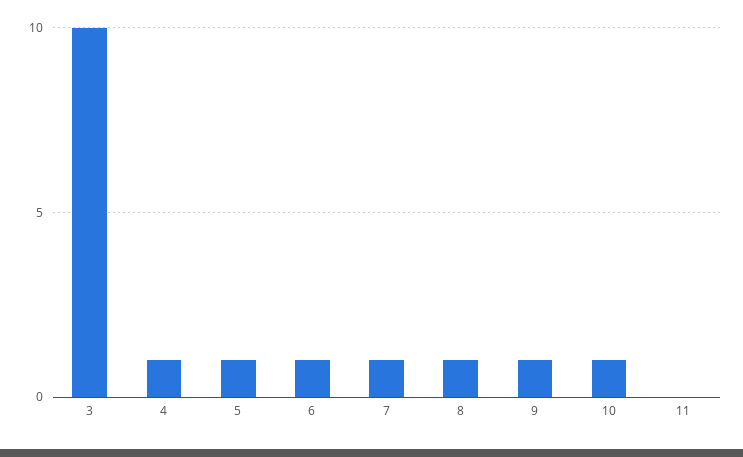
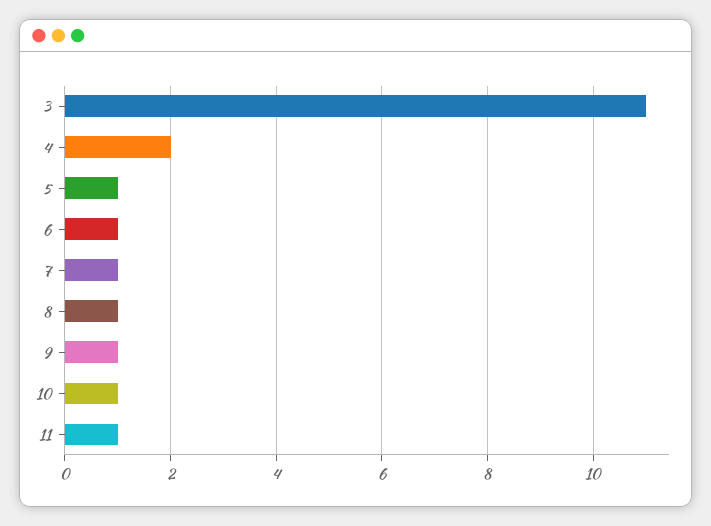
3: 10 -> 11
4: 1 -> 2
11: 0 -> 1

